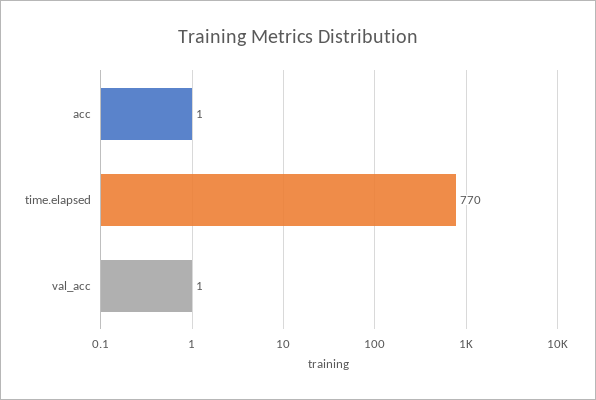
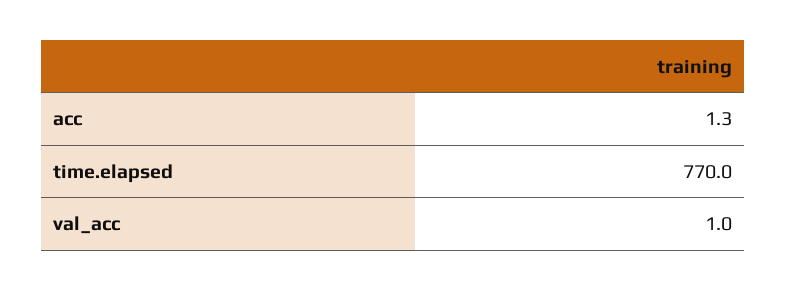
acc: 1 -> 1.3

